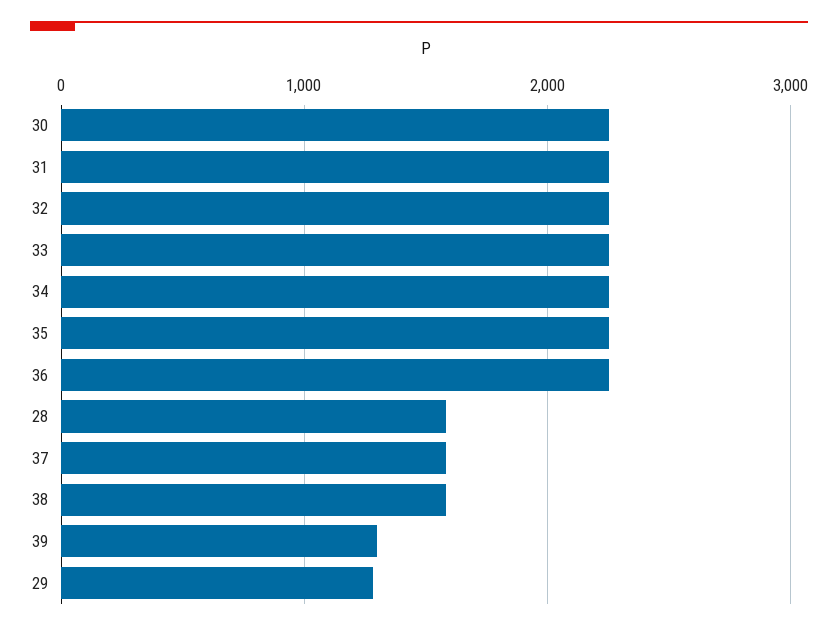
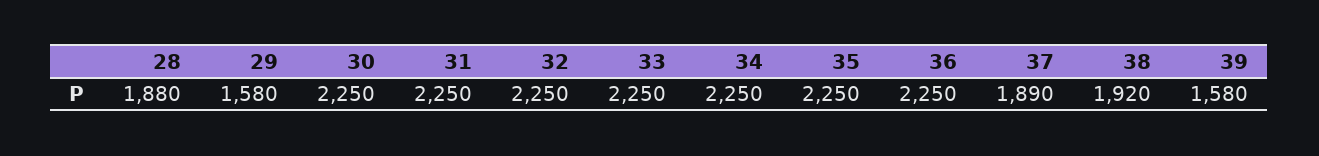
28: 1600 -> 1880
37: 1600 -> 1890
38: 1600 -> 1920
39: 1300 -> 1580
29: 1300 -> 1580

